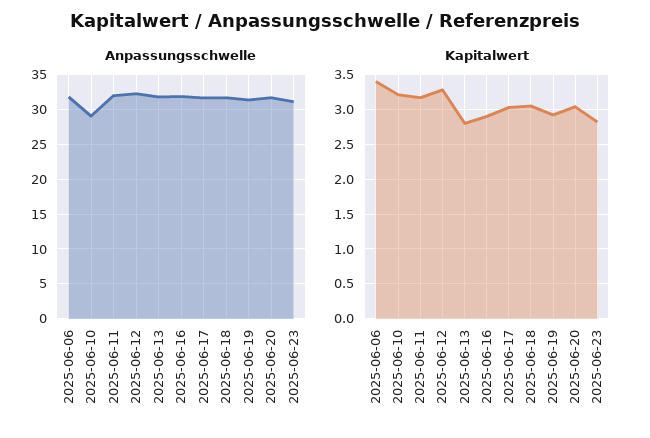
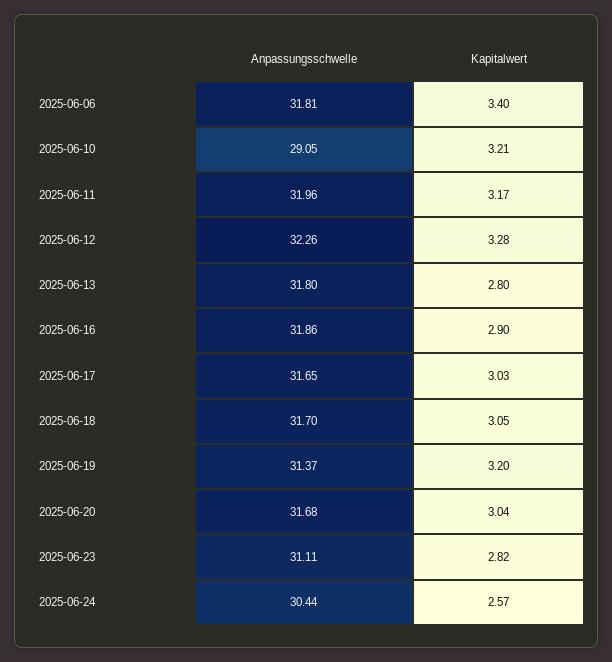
Kapitalwert, 2025-06-19: 2.9 -> 3.2
Anpassungsschwelle, 2025-06-24: none -> 30.44
Kapitalwert, 2025-06-24: none -> 2.57

